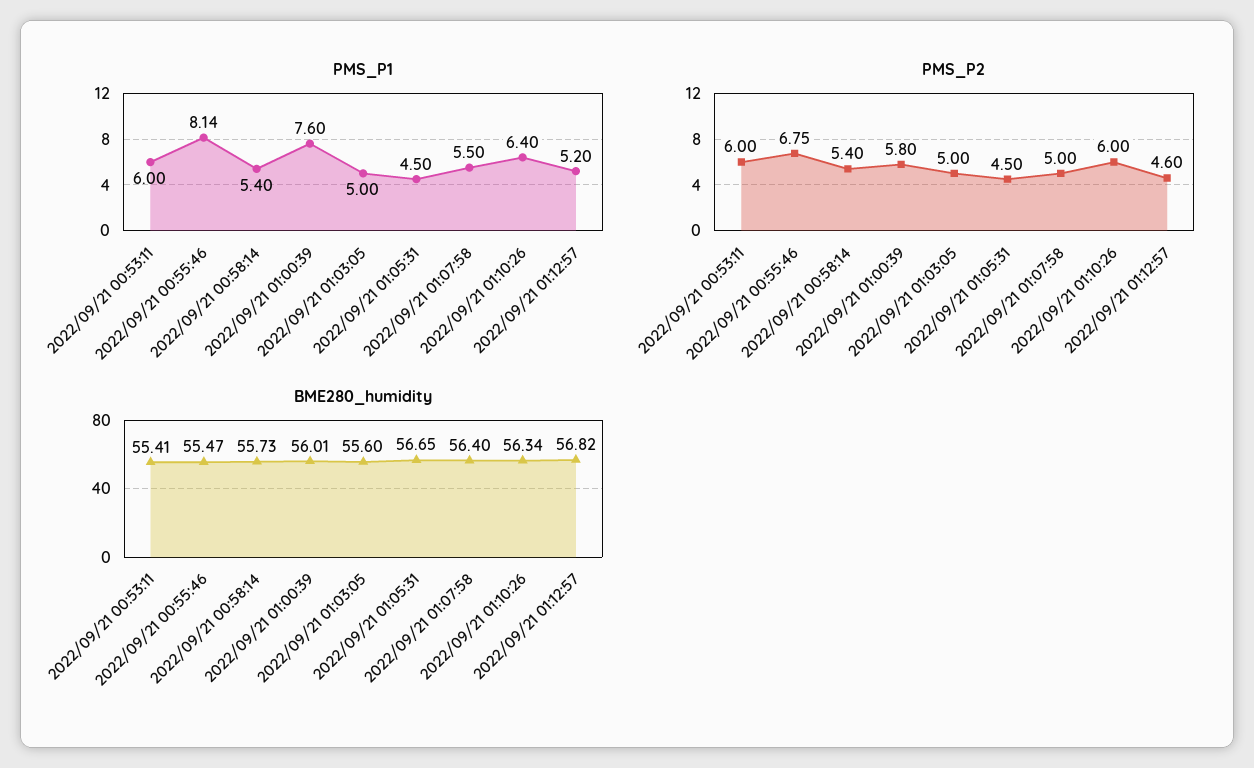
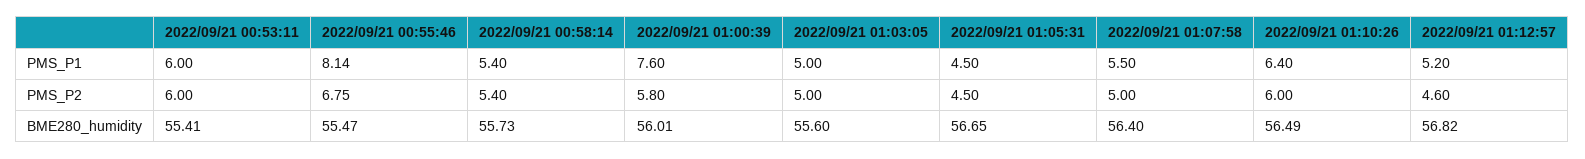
BME280_humidity, 2022/09/21 01:10:26: 56.34 -> 56.49

